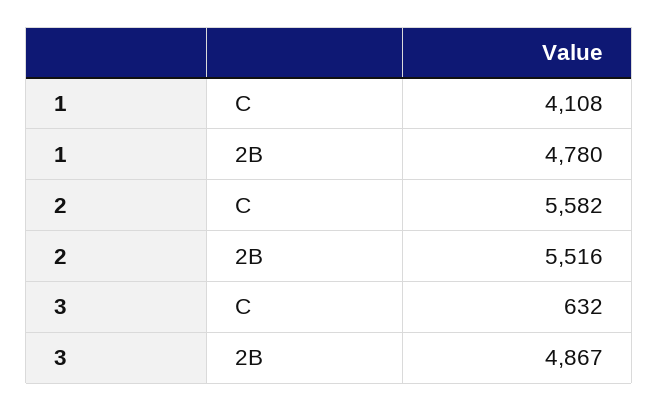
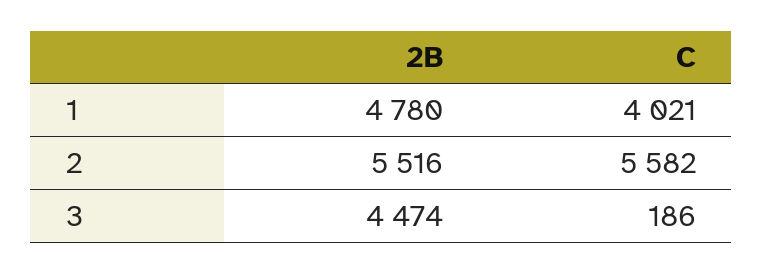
1, C: 4108 -> 4021
3, C: 632 -> 186
3, 2B: 4867 -> 4474

